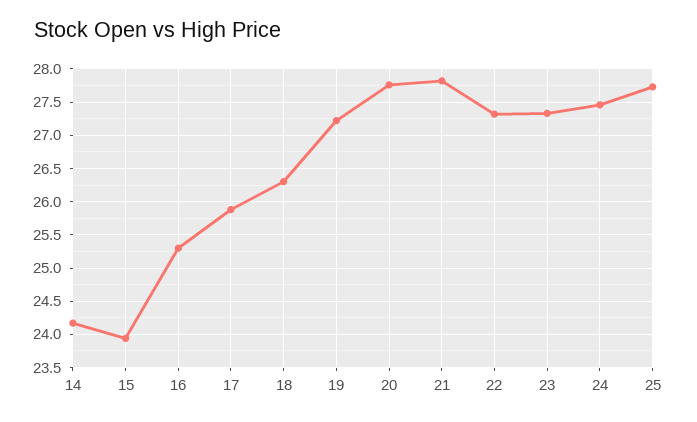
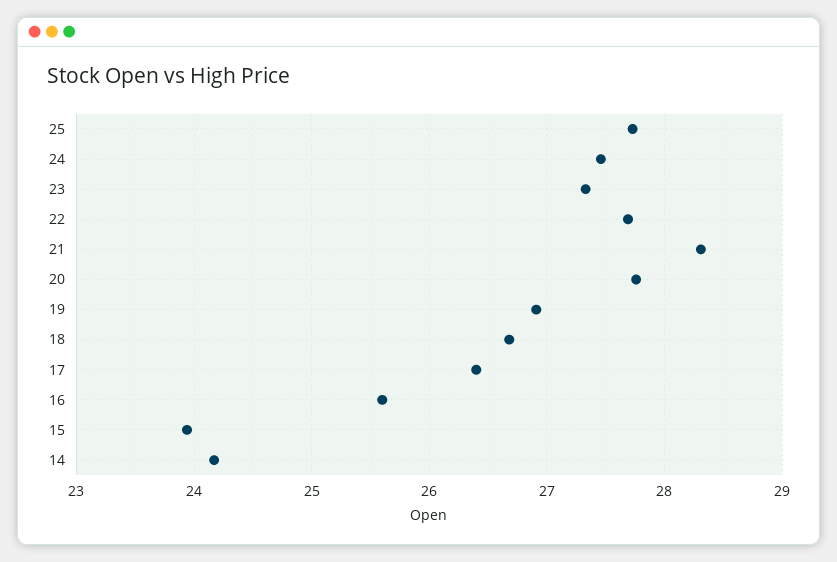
16: 25.3 -> 25.6
17: 25.9 -> 26.4
18: 26.3 -> 26.7
19: 27.2 -> 26.9
21: 27.8 -> 28.3
22: 27.3 -> 27.7

